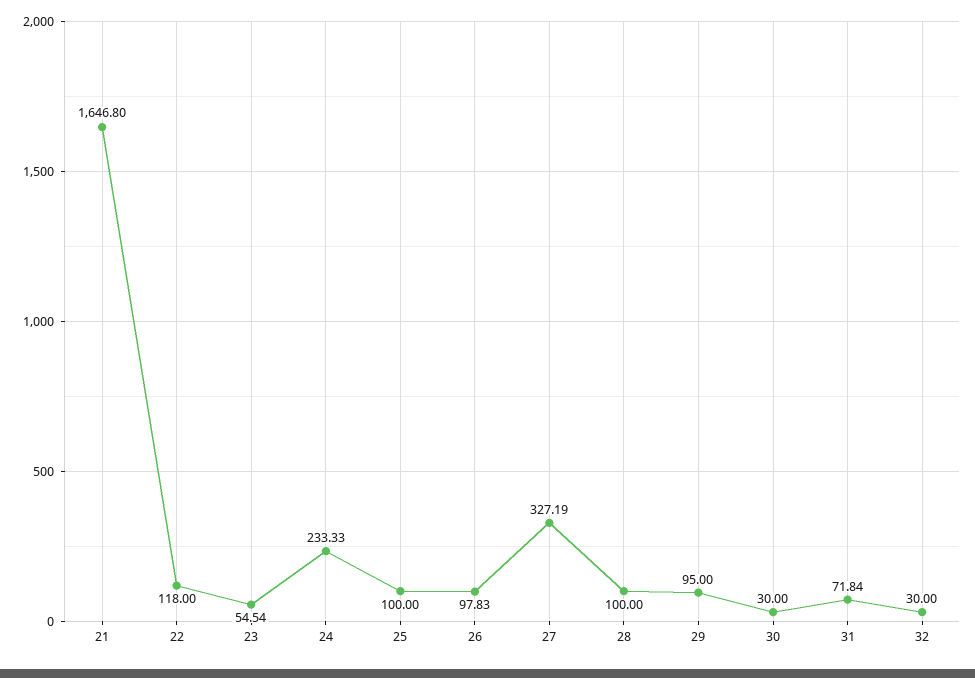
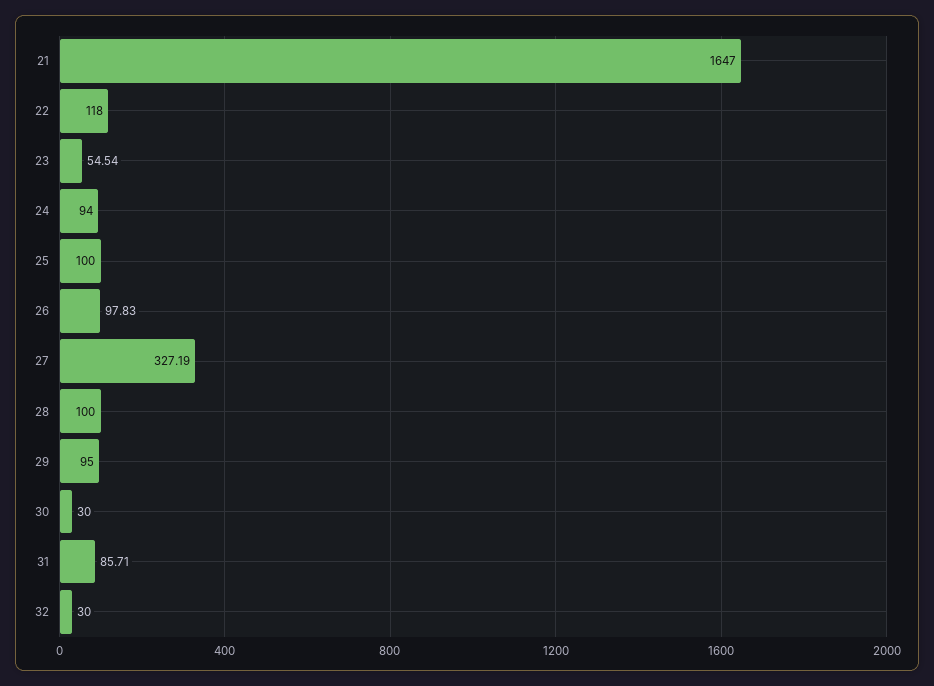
21: 1646.8 -> 1647
24: 233.33 -> 94
31: 71.84 -> 85.71

